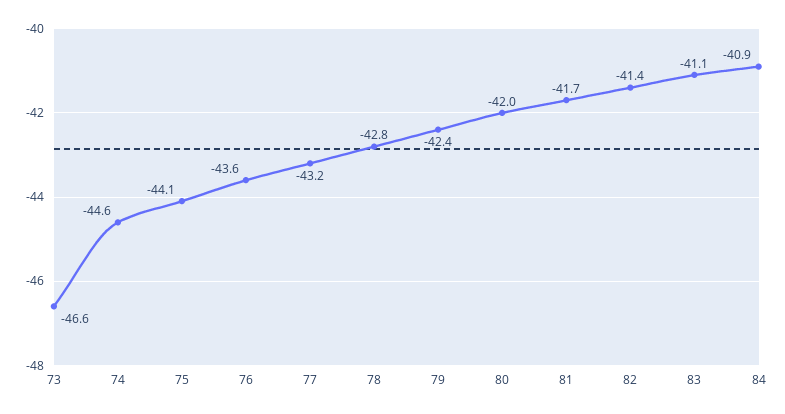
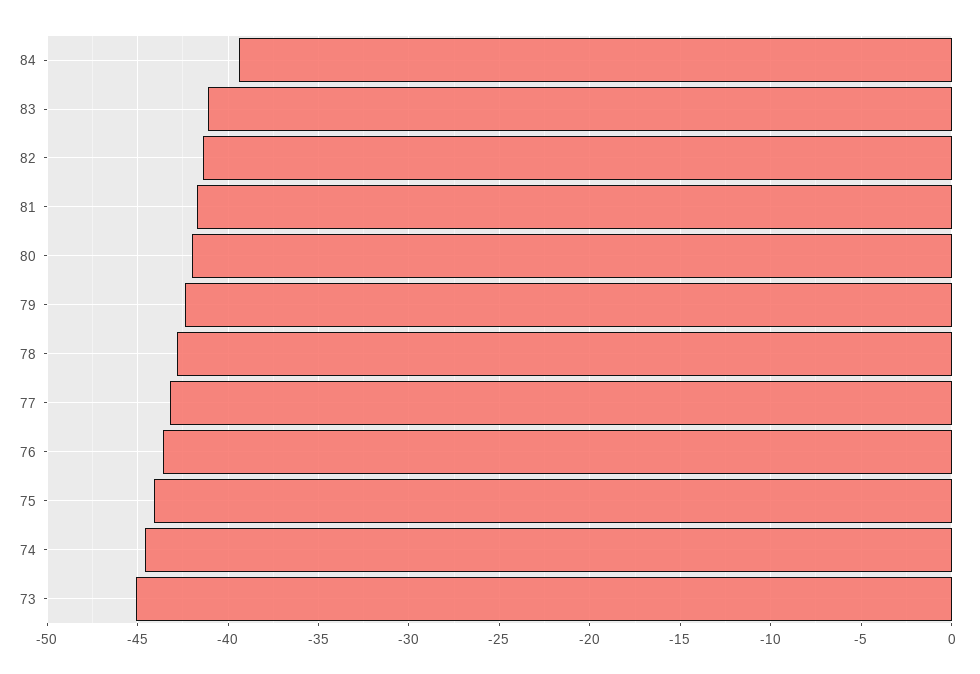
73: -46.6 -> -45
84: -40.9 -> -39.5

